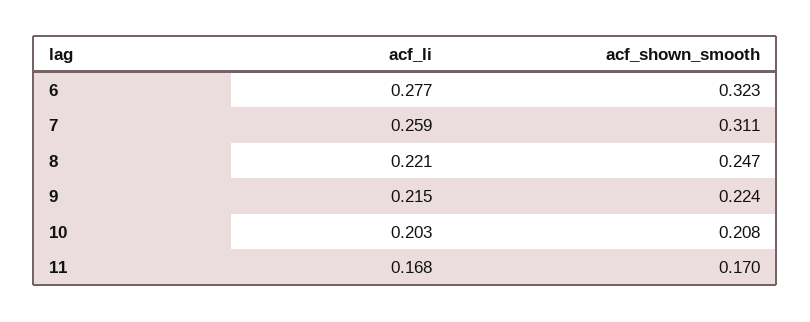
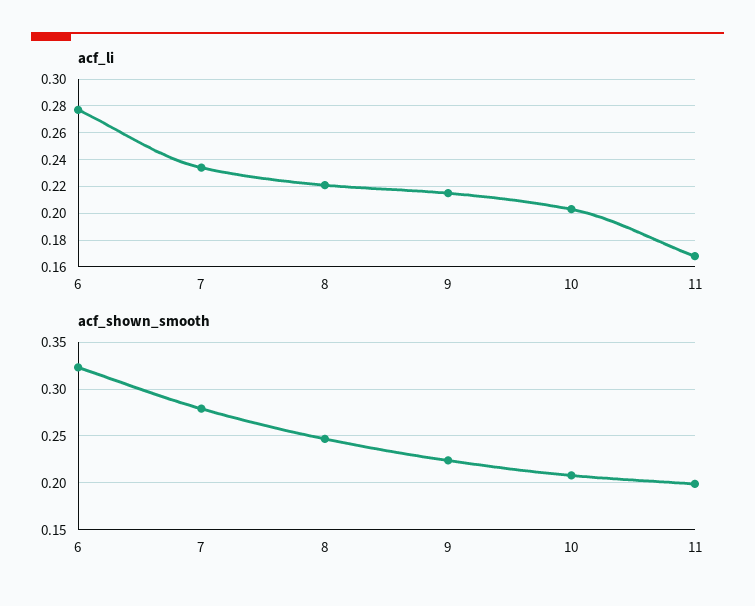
acf_li, 7: 0.259 -> 0.235
acf_shown_smooth, 7: 0.311 -> 0.28
acf_shown_smooth, 11: 0.17 -> 0.2

